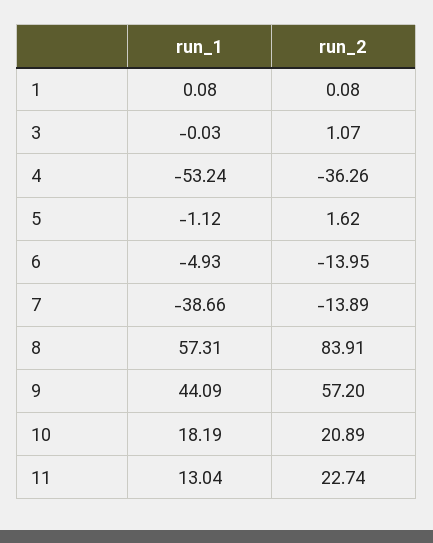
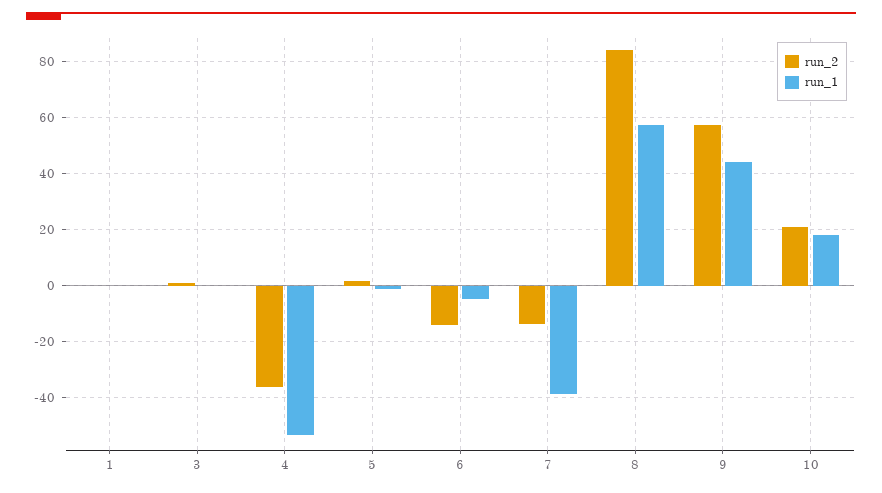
run_1, 11: 13.04 -> none
run_2, 11: 22.74 -> none

